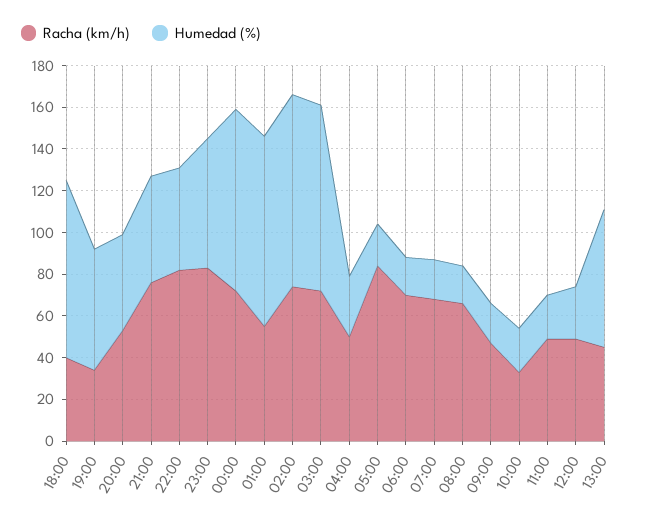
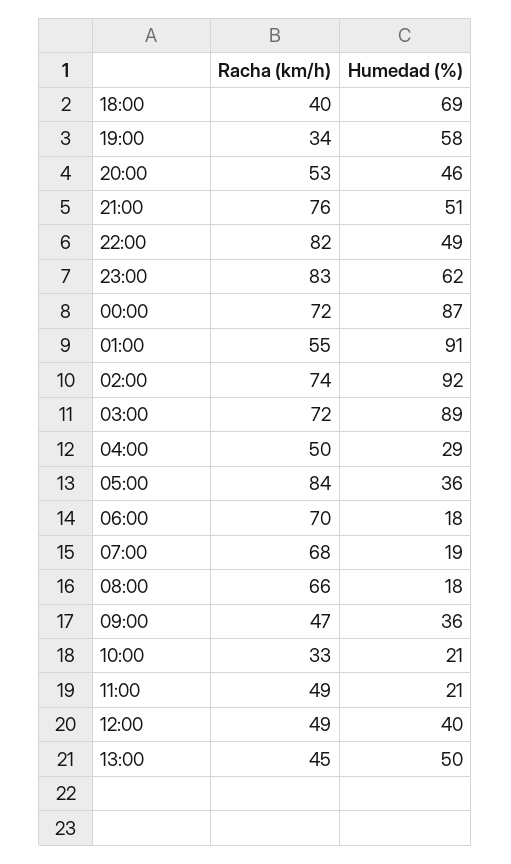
Humedad (%), 18:00: 85 -> 69
Humedad (%), 05:00: 20 -> 36
Humedad (%), 09:00: 20 -> 36
Humedad (%), 12:00: 25 -> 40
Humedad (%), 13:00: 65 -> 50

